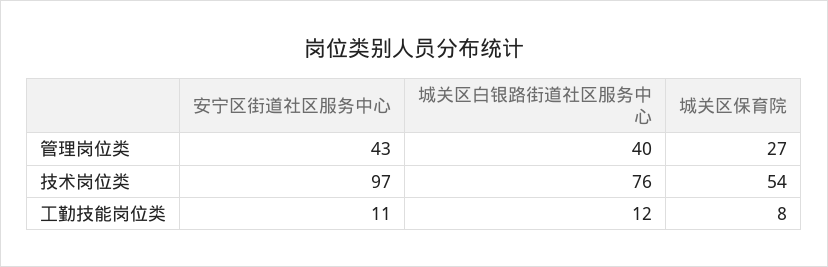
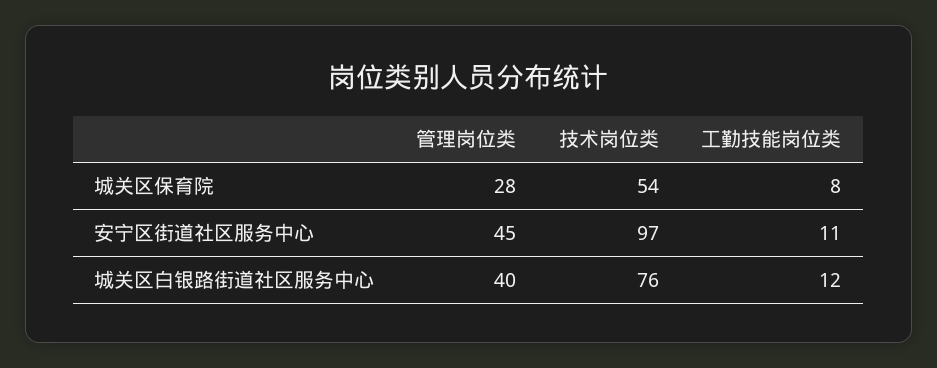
安宁区街道社区服务中心, 管理岗位类: 43 -> 45
城关区保育院, 管理岗位类: 27 -> 28

